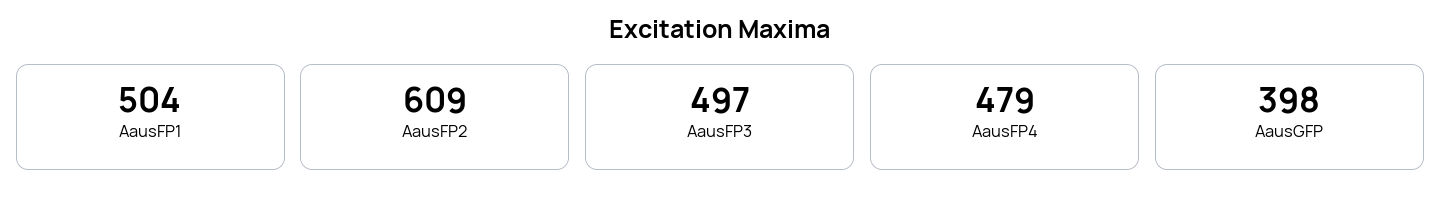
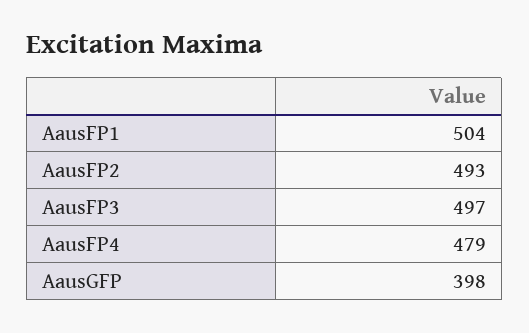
AausFP2: 609 -> 493

